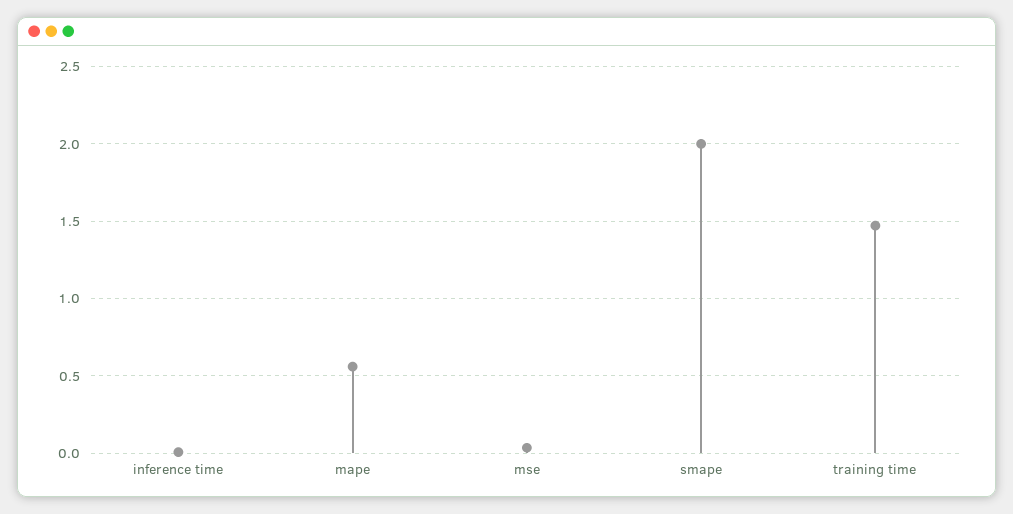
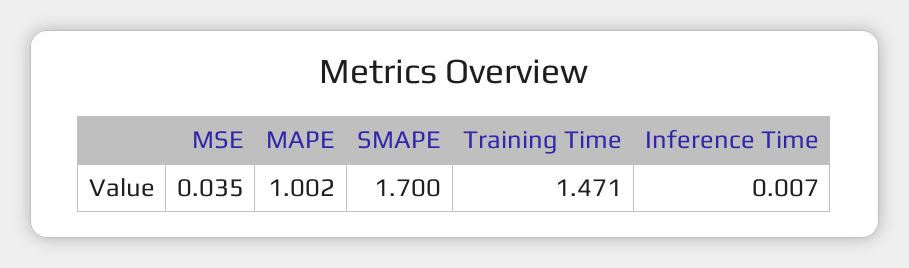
mape: 0.55 -> 1.002
smape: 2 -> 1.7

